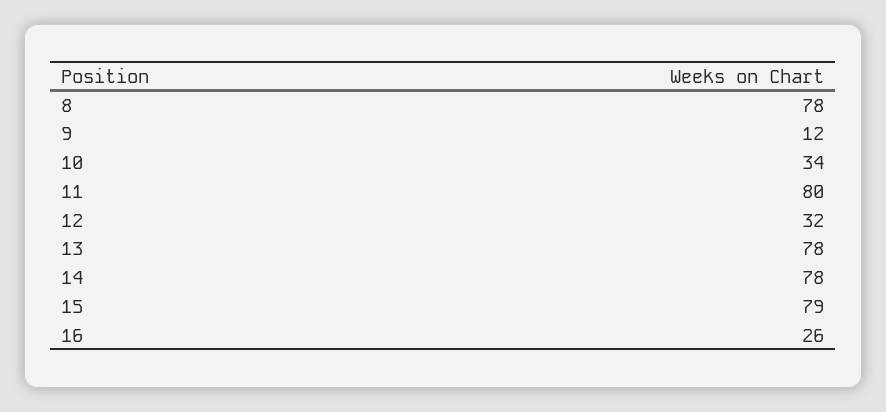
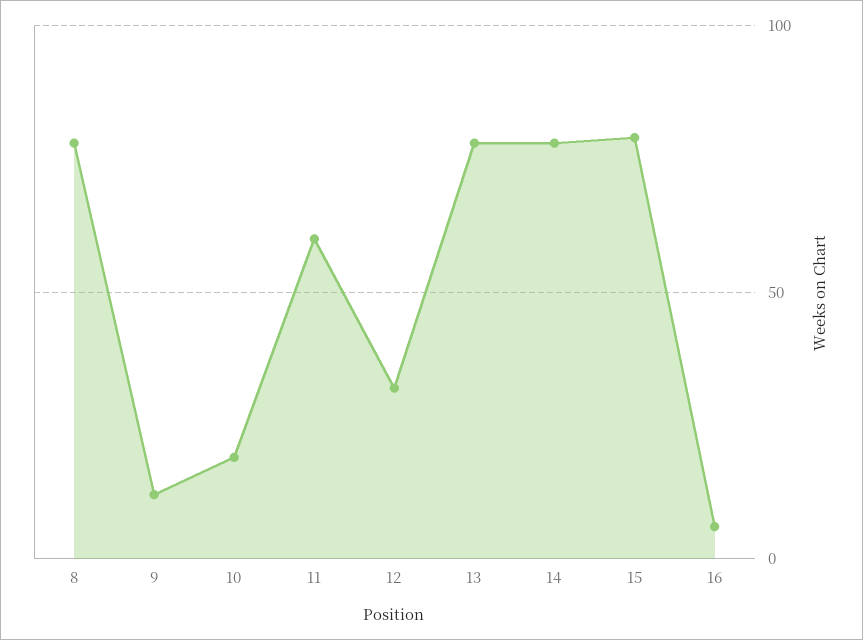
10: 34 -> 20
11: 80 -> 60
16: 26 -> 5

